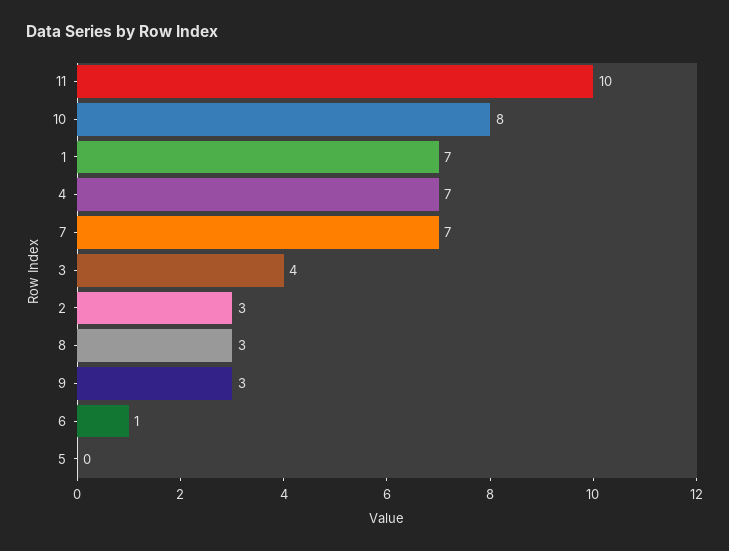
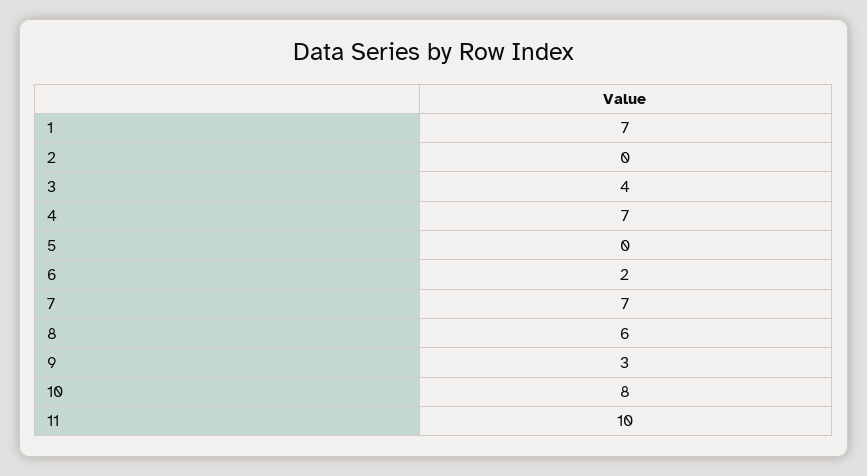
2: 3 -> 0
8: 3 -> 6
6: 1 -> 2

